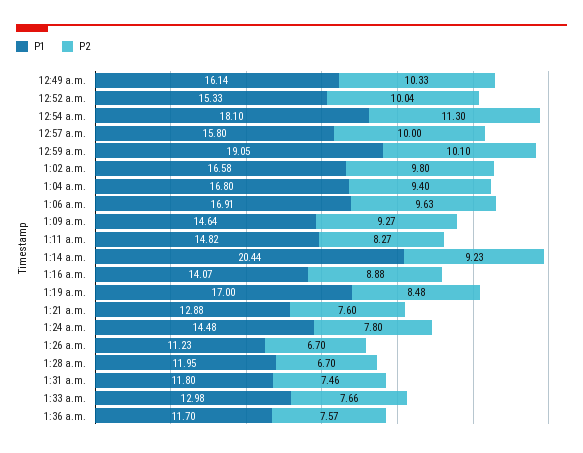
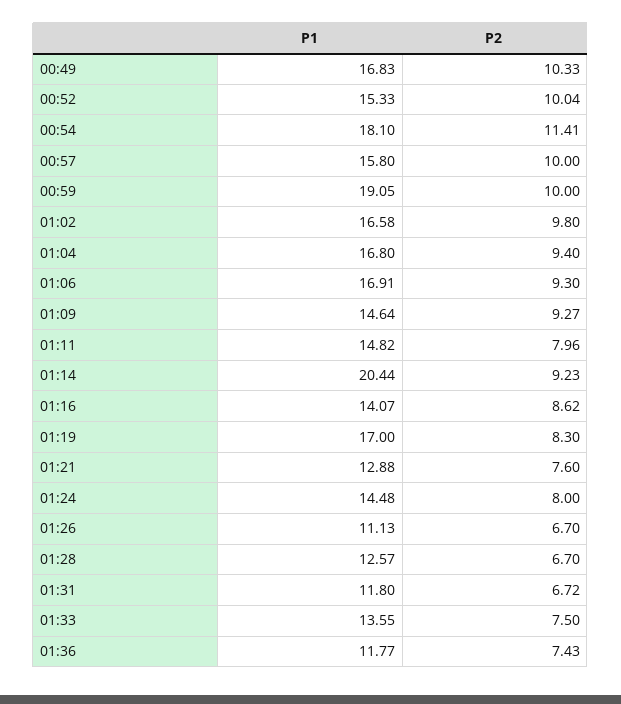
P1, 12:49 a.m.: 16.14 -> 16.83
P2, 12:54 a.m.: 11.3 -> 11.41
P2, 12:59 a.m.: 10.1 -> 10
P2, 1:06 a.m.: 9.63 -> 9.3
P2, 1:11 a.m.: 8.27 -> 7.96
P2, 1:16 a.m.: 8.88 -> 8.62
P2, 1:19 a.m.: 8.48 -> 8.3
P2, 1:24 a.m.: 7.8 -> 8
P1, 1:26 a.m.: 11.23 -> 11.13
P1, 1:28 a.m.: 11.95 -> 12.57
P2, 1:31 a.m.: 7.46 -> 6.72
P1, 1:33 a.m.: 12.98 -> 13.55
P2, 1:33 a.m.: 7.66 -> 7.5
P1, 1:36 a.m.: 11.7 -> 11.77
P2, 1:36 a.m.: 7.57 -> 7.43

